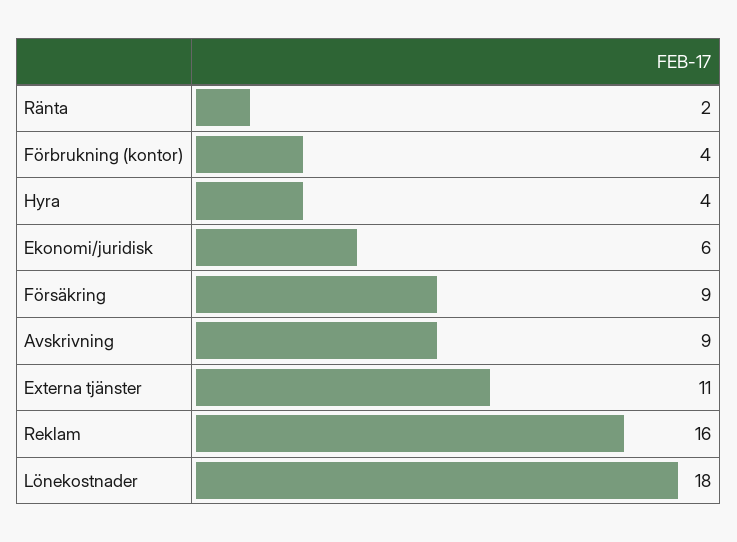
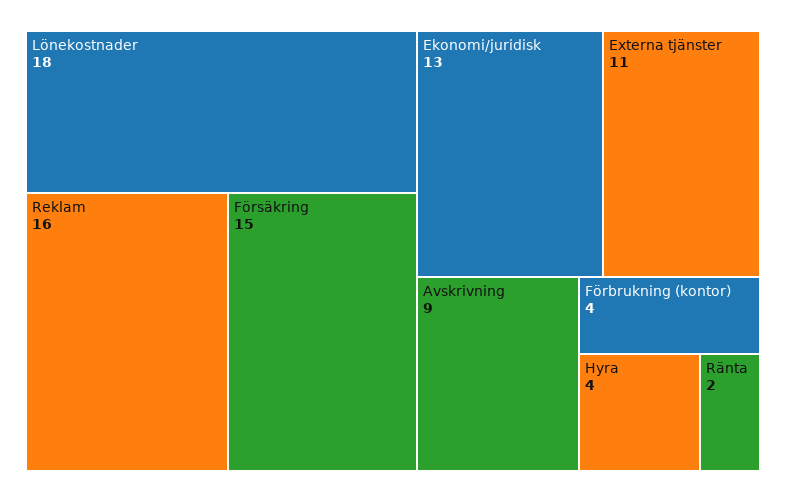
Ekonomi/juridisk: 6 -> 13
Försäkring: 9 -> 15

